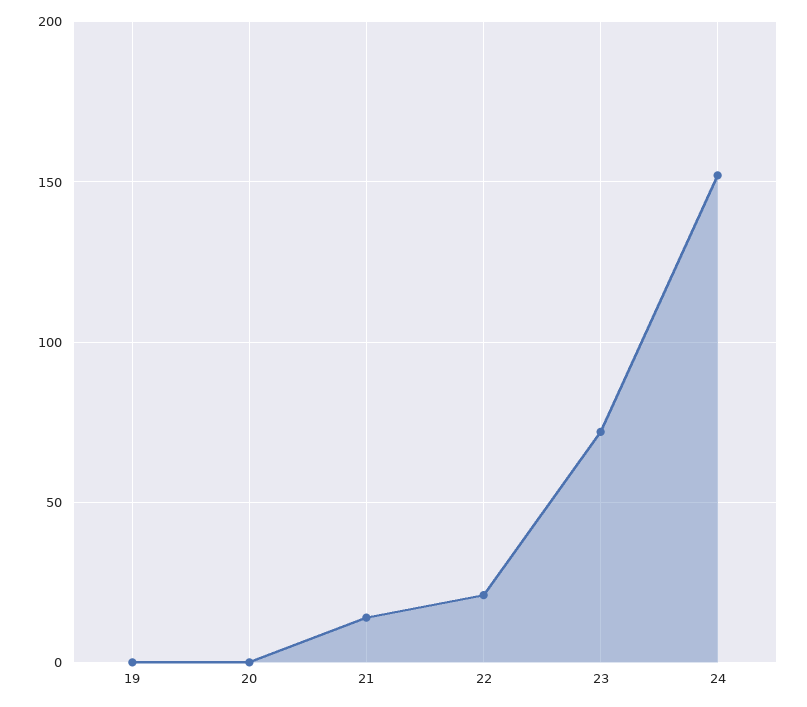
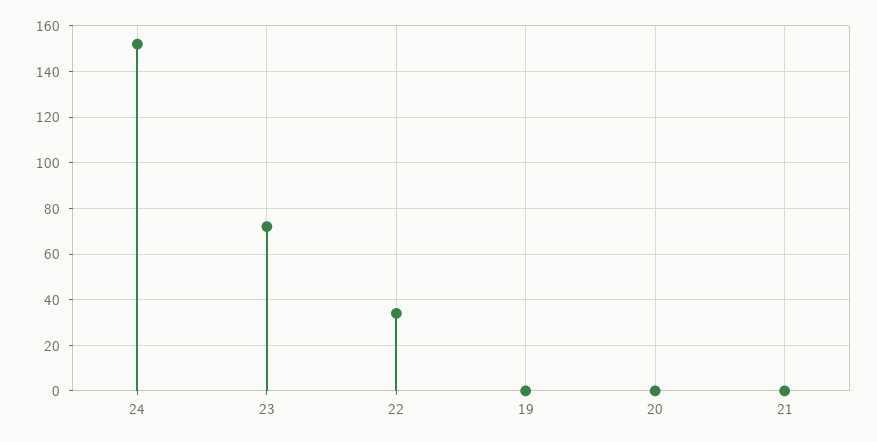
21: 15 -> 0
22: 20 -> 35

